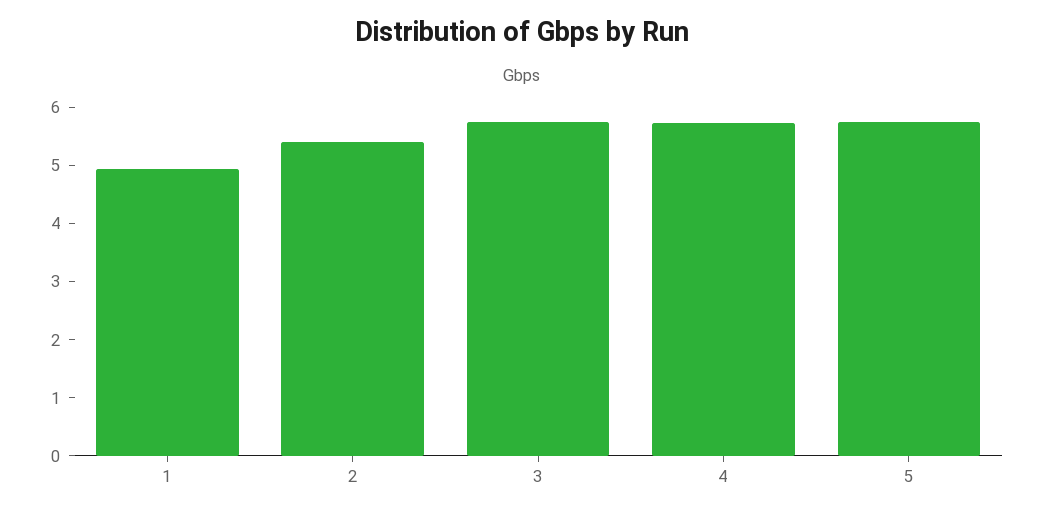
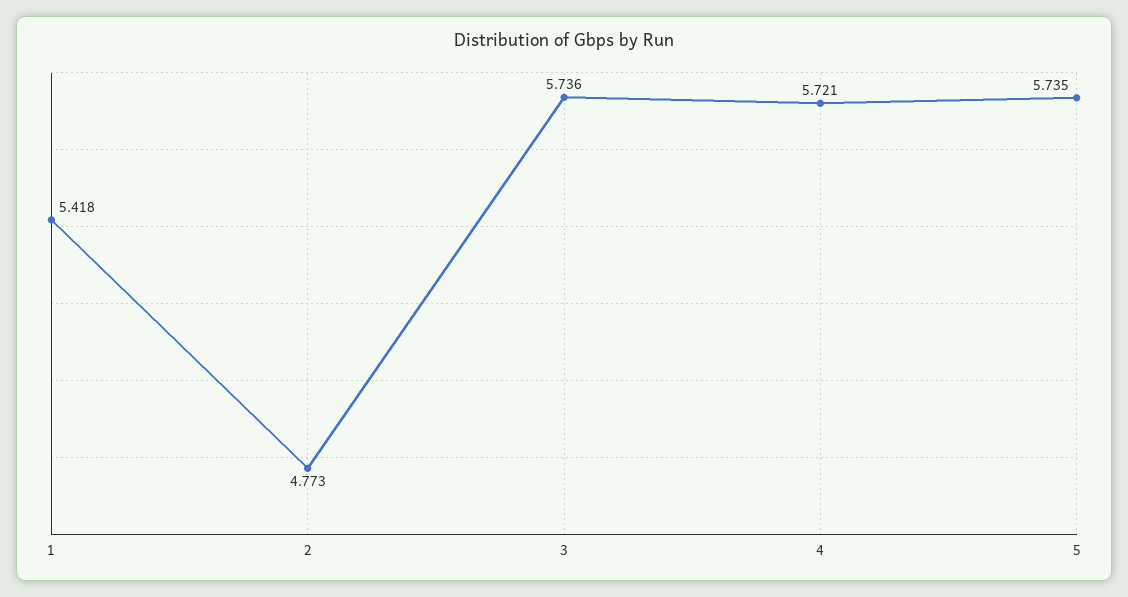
1: 5 -> 5.418
2: 5.4 -> 4.773

